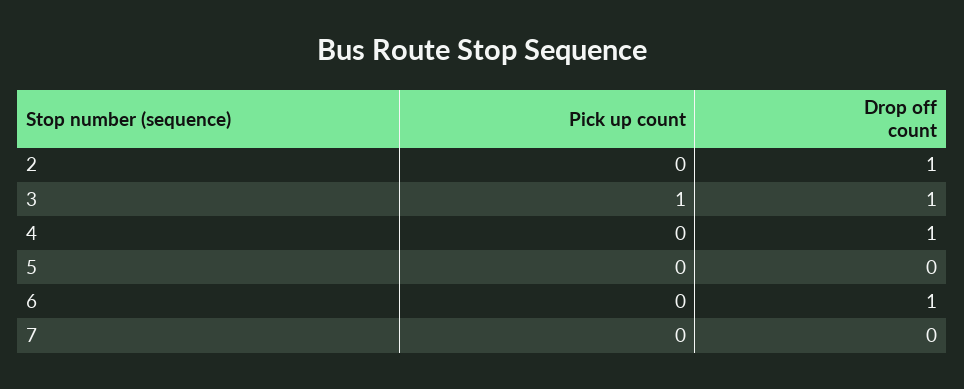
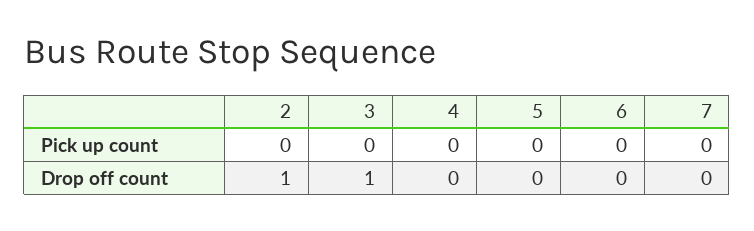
Pick up count, 3: 1 -> 0
Drop off count, 4: 1 -> 0
Drop off count, 6: 1 -> 0

